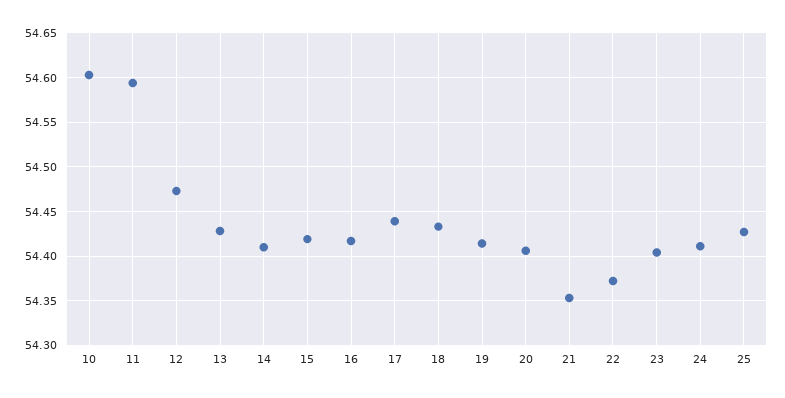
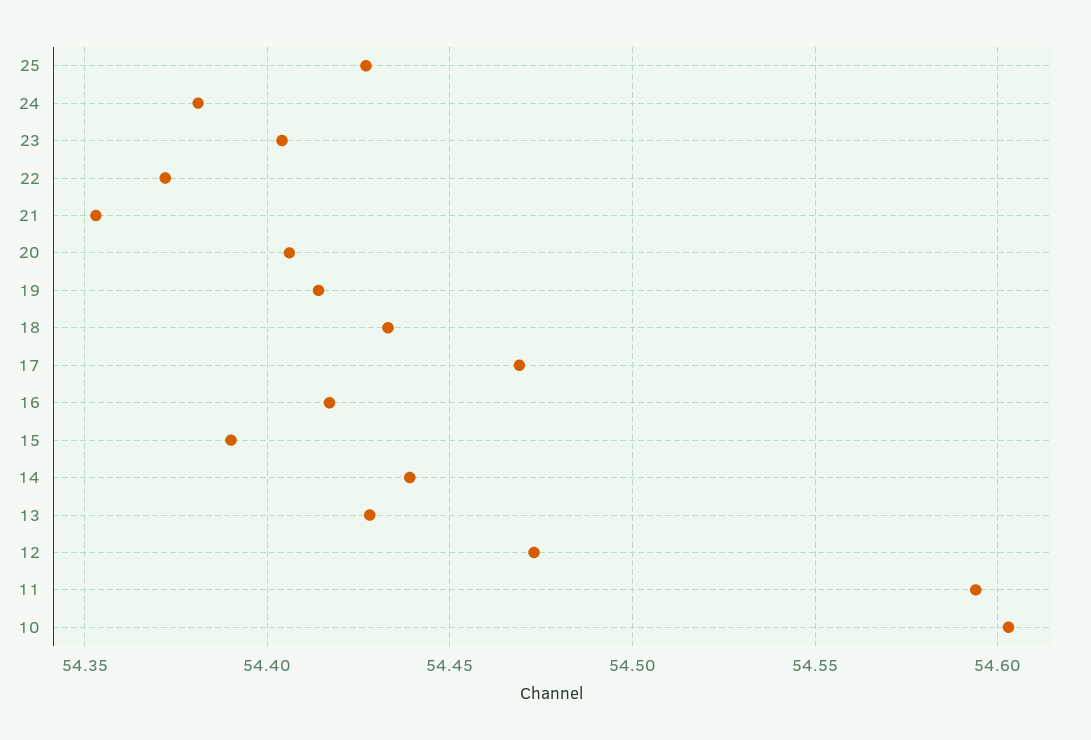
14: 54.41 -> 54.44
15: 54.42 -> 54.39
17: 54.44 -> 54.47
24: 54.41 -> 54.38

